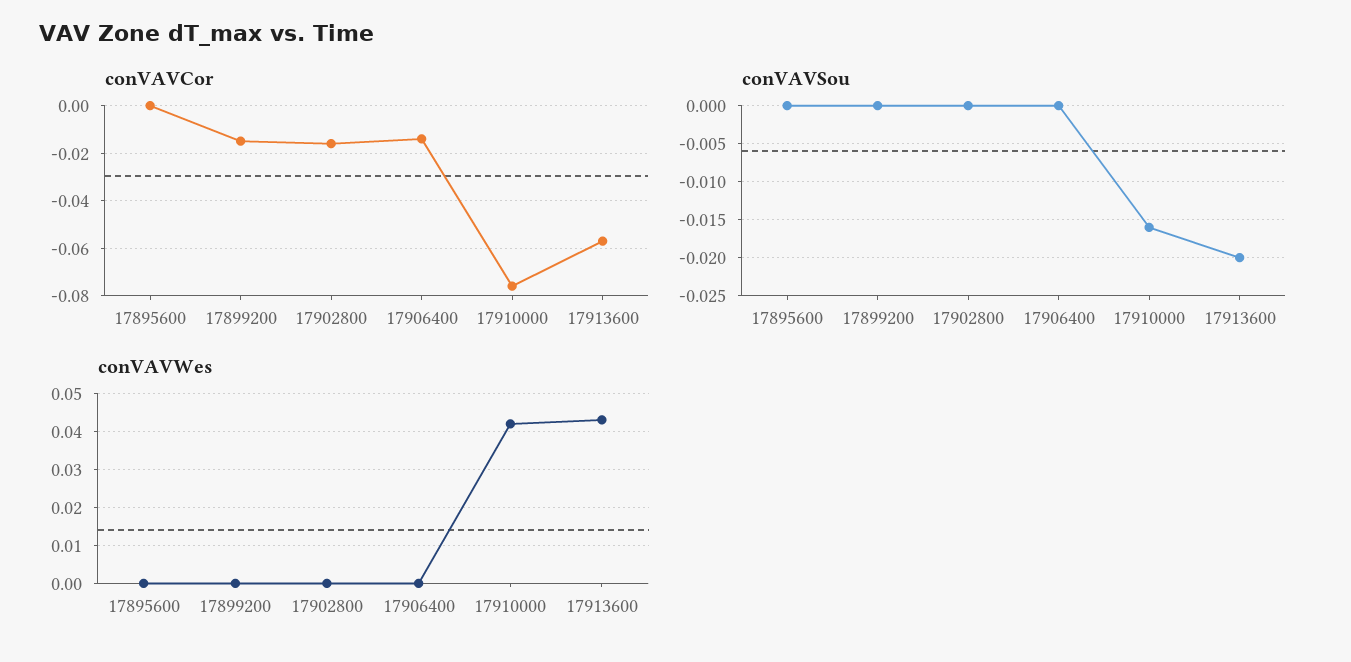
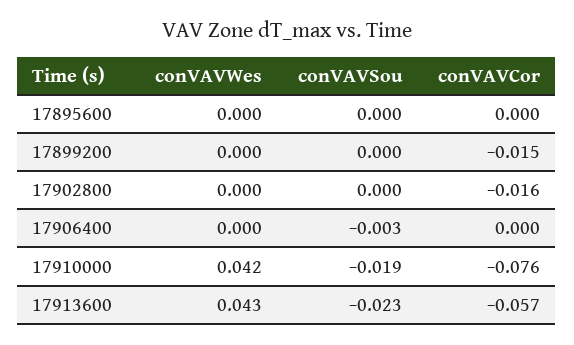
conVAVCor, 17906400: -0.015 -> 0
conVAVSou, 17906400: 0 -> -0.003
conVAVSou, 17910000: -0.016 -> -0.019
conVAVSou, 17913600: -0.02 -> -0.023

